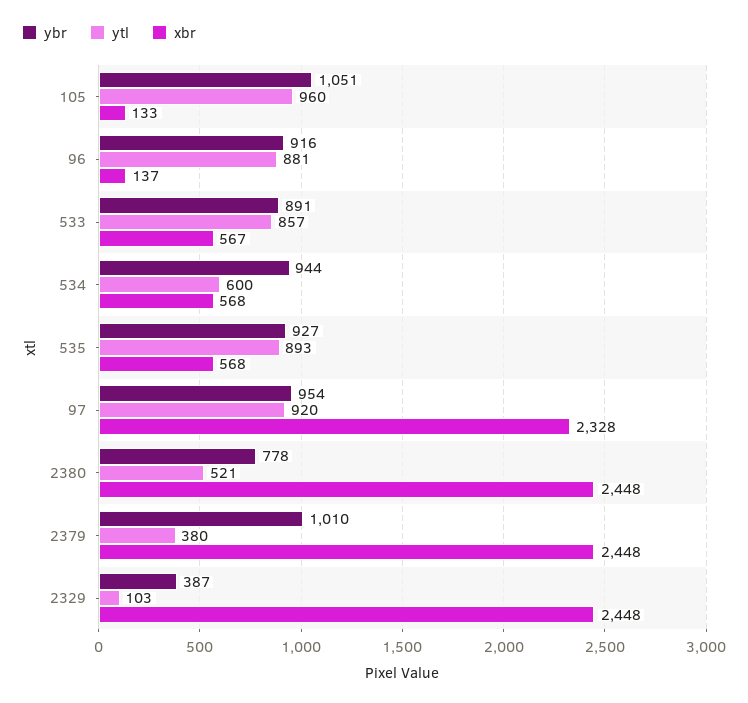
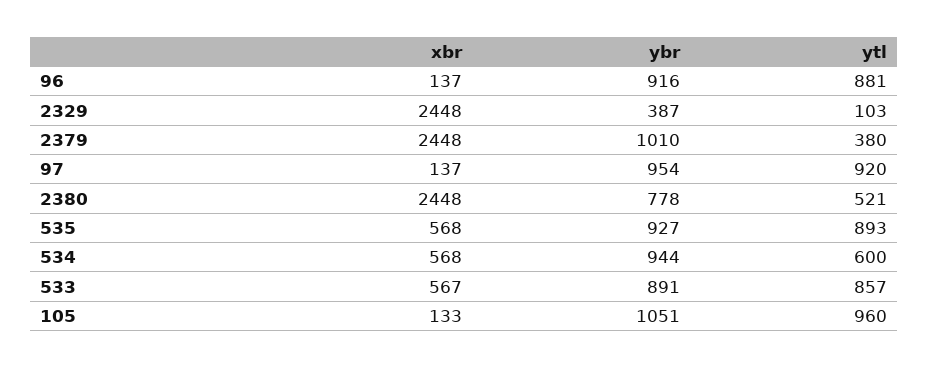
xbr, 97: 2328 -> 137

